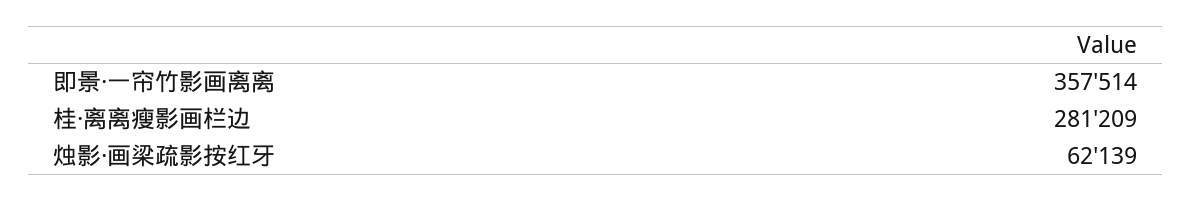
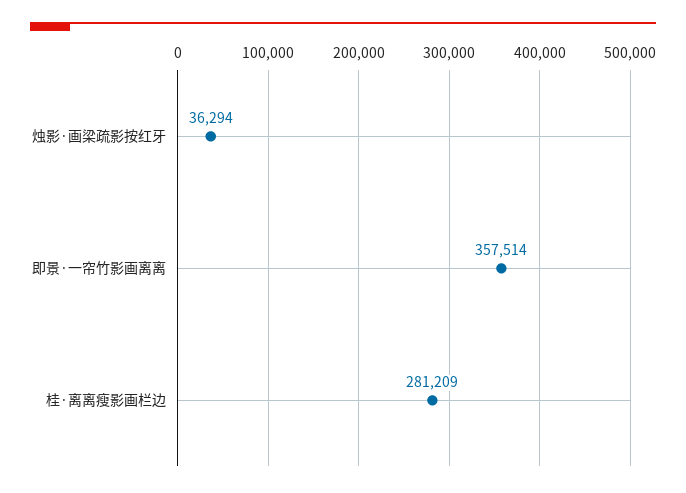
烛影·画梁疏影按红牙: 62139 -> 36294

